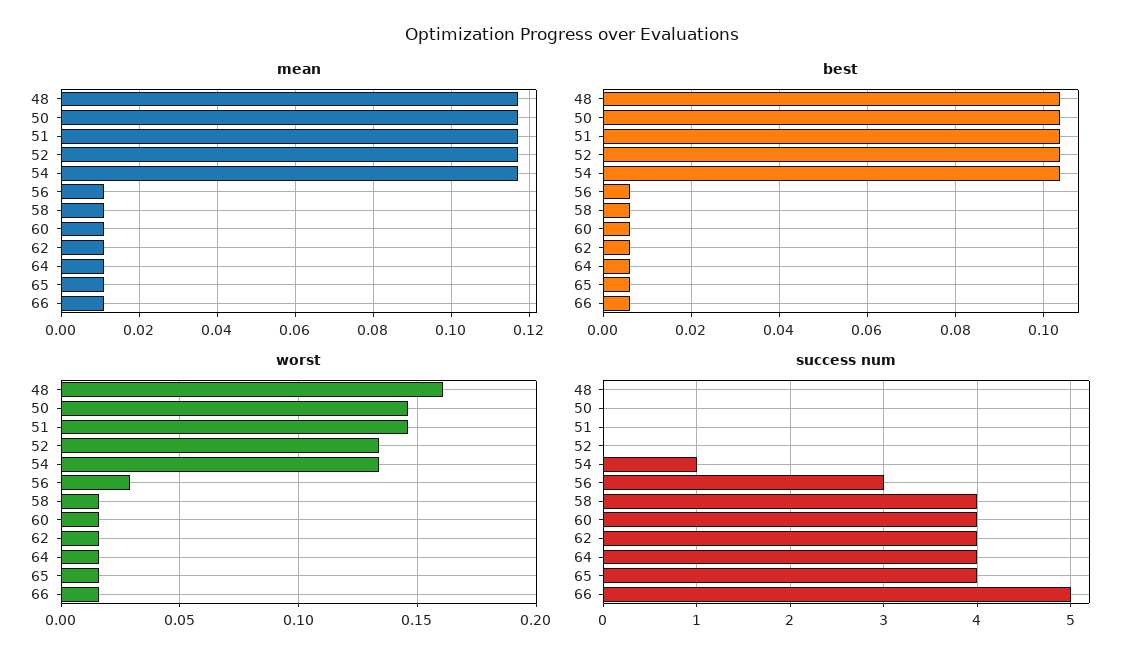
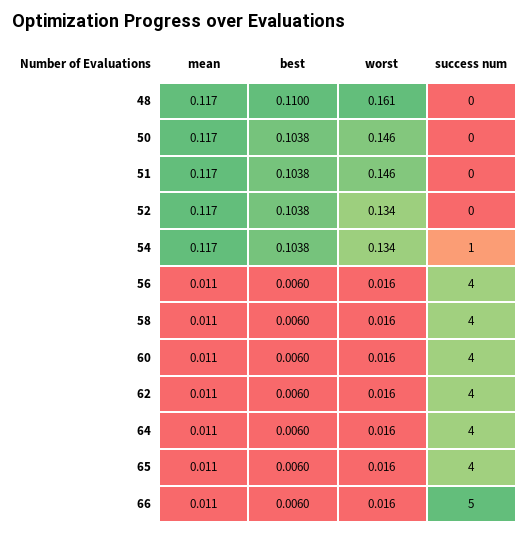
best, 48: 0.104 -> 0.11
worst, 56: 0.03 -> 0.016
success num, 56: 3 -> 4

